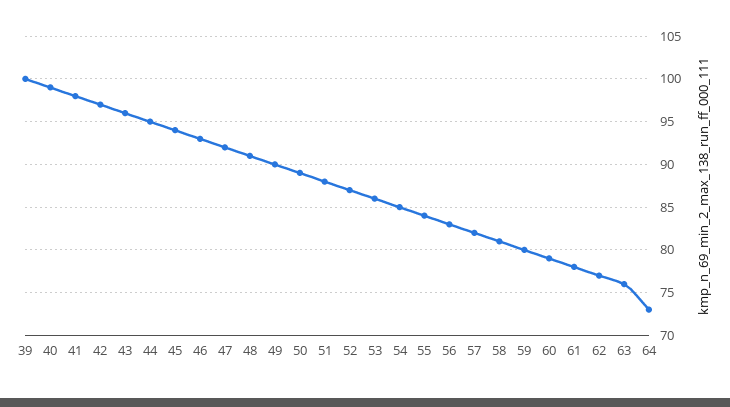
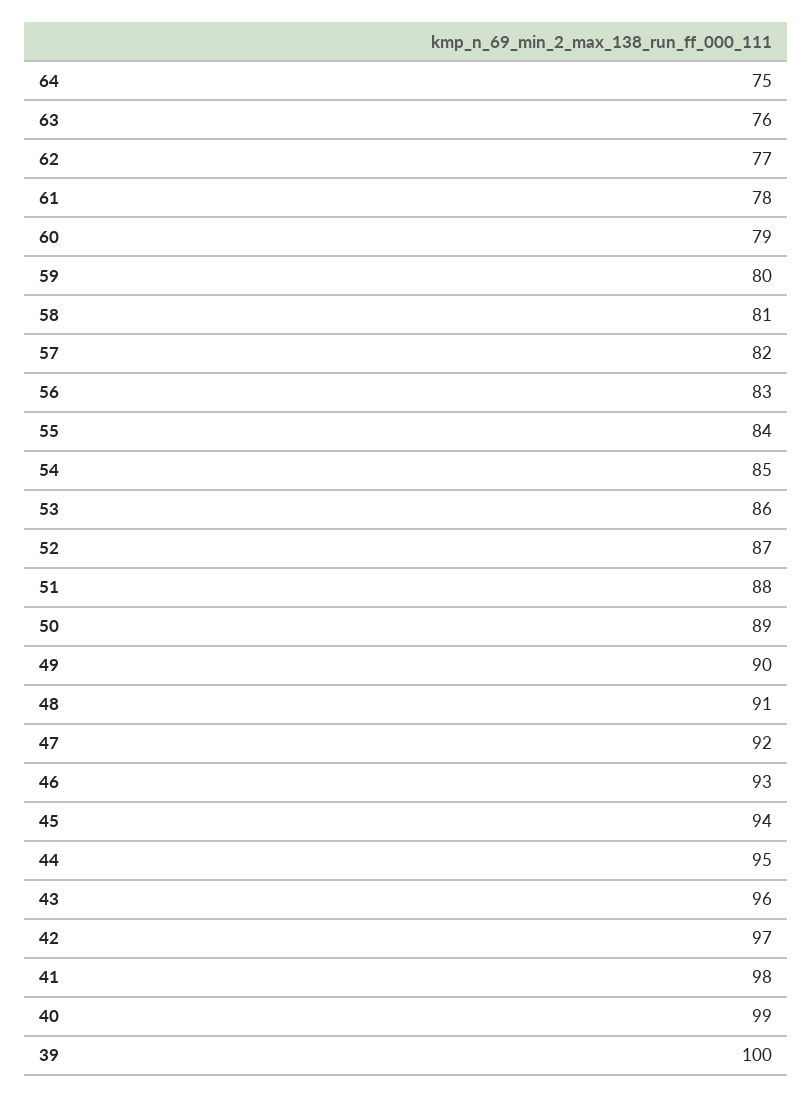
64: 73 -> 75

